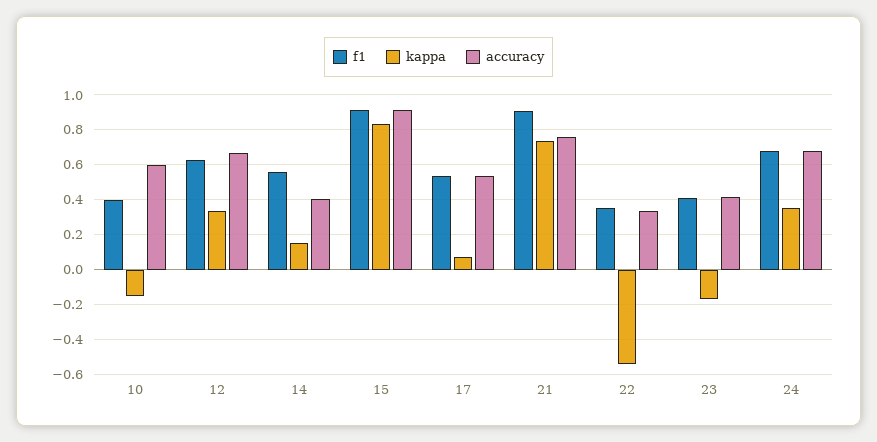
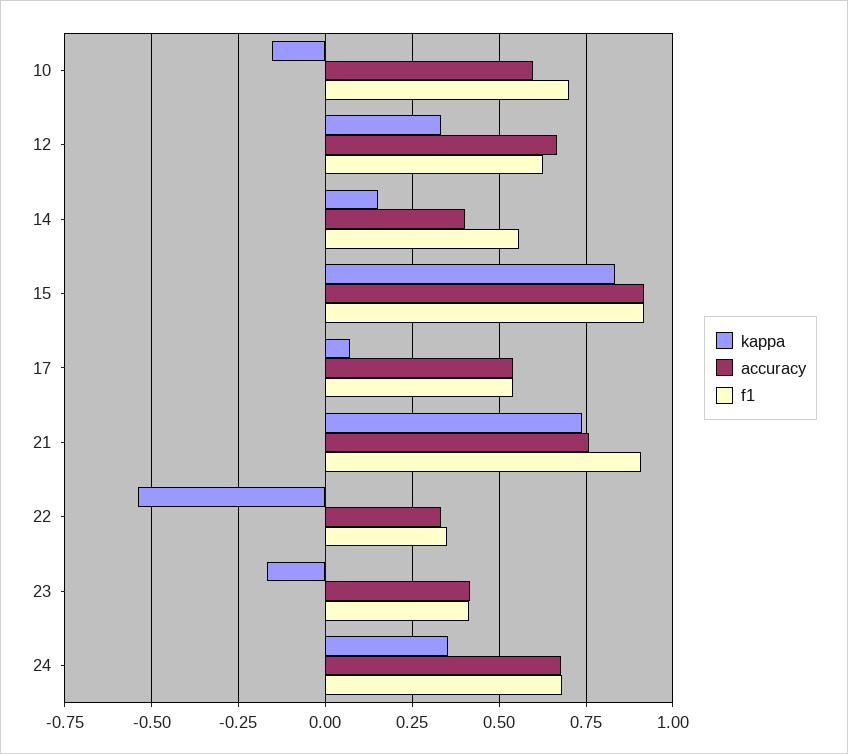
f1, 10: 0.4 -> 0.7

